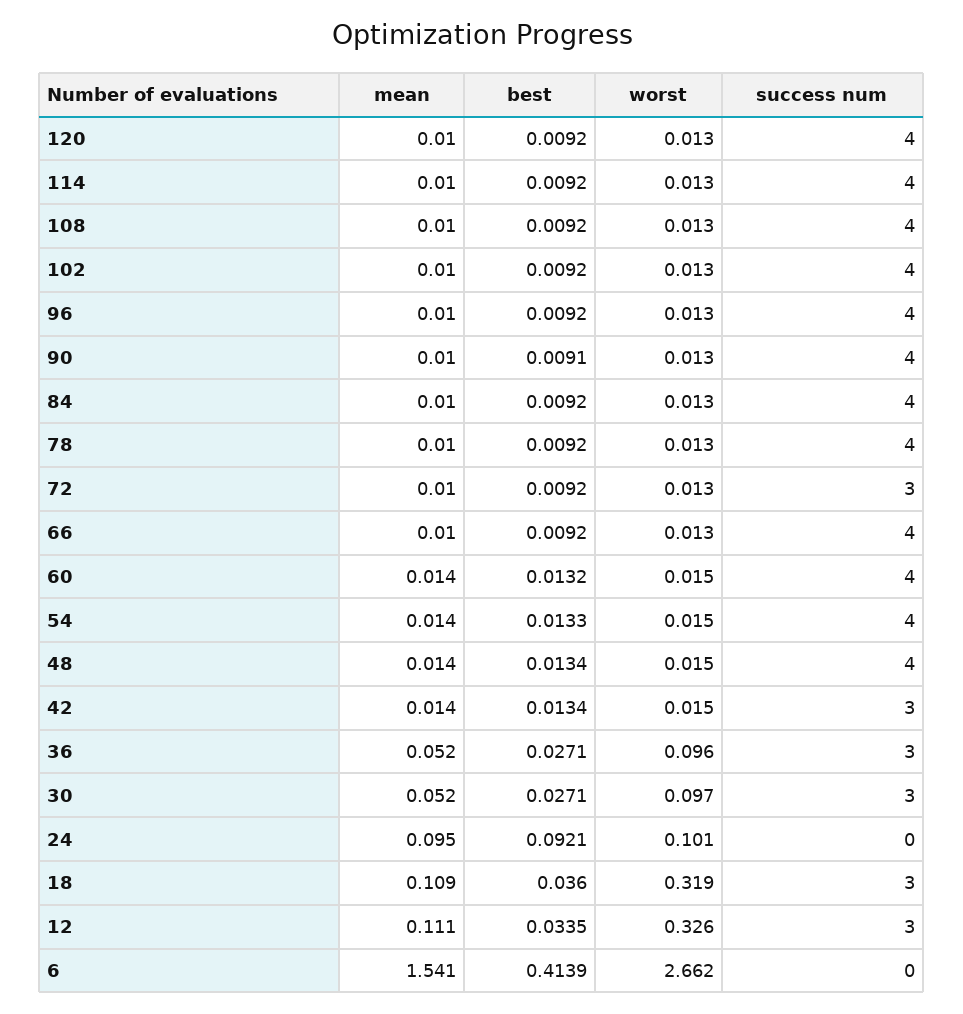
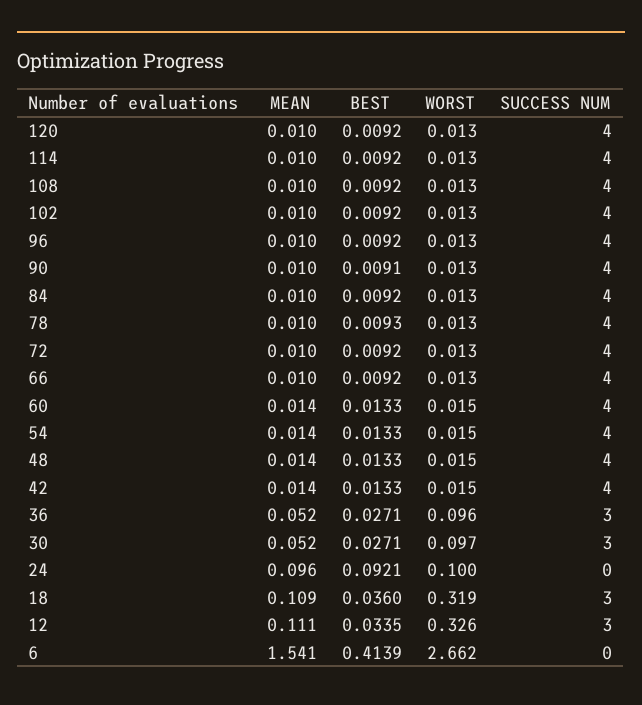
best, 78: 0.0092 -> 0.0093
success num, 72: 3 -> 4
best, 60: 0.0132 -> 0.0133
best, 48: 0.0134 -> 0.0133
best, 42: 0.0134 -> 0.0133
success num, 42: 3 -> 4
mean, 24: 0.095 -> 0.096
worst, 24: 0.101 -> 0.1

